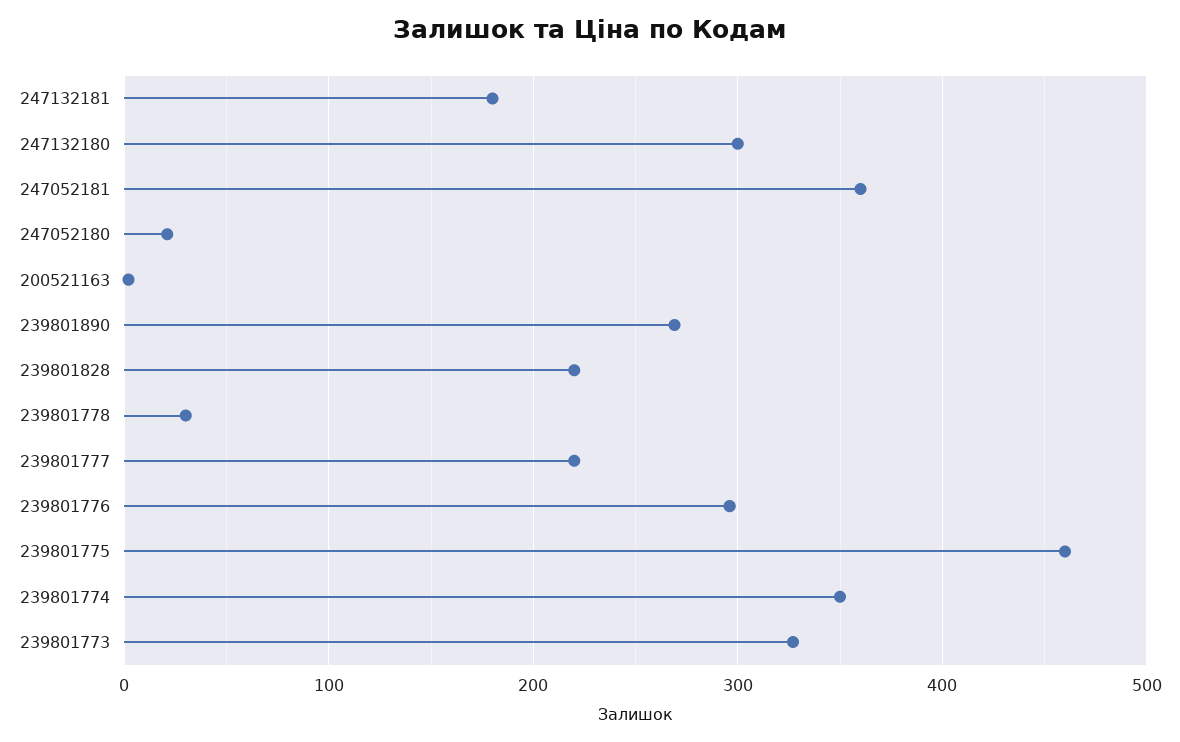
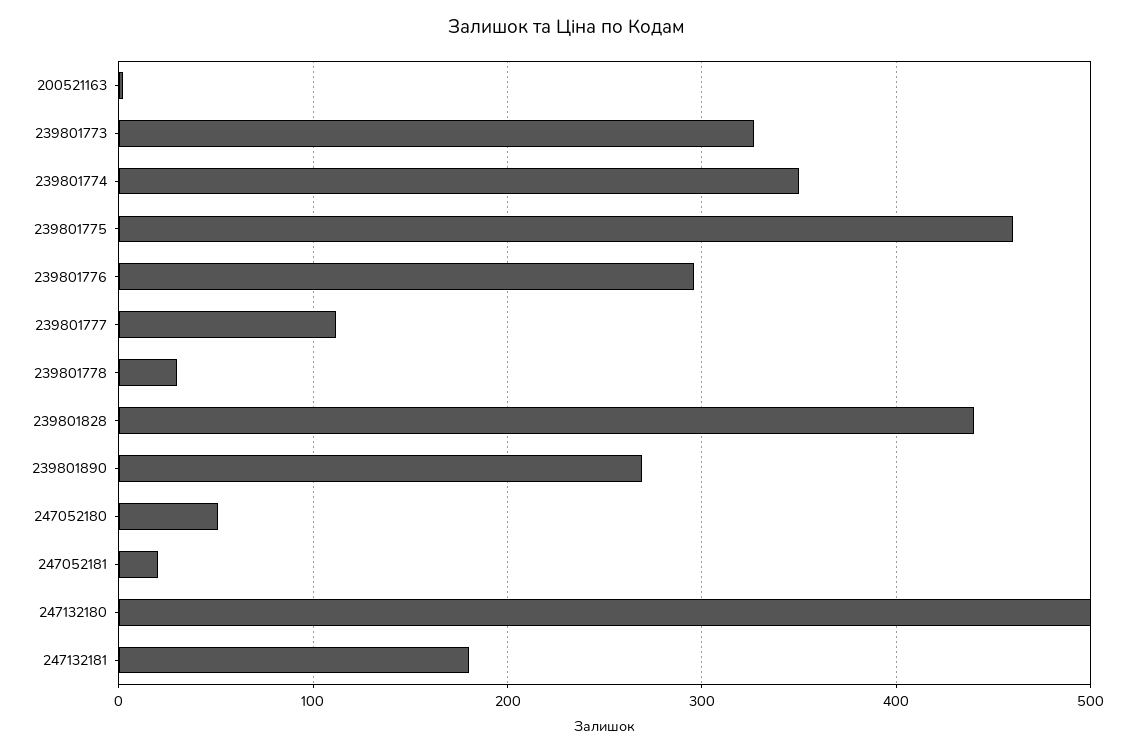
247132180: 300 -> 500
247052181: 360 -> 20
247052180: 20 -> 50
239801828: 220 -> 440
239801777: 220 -> 110

